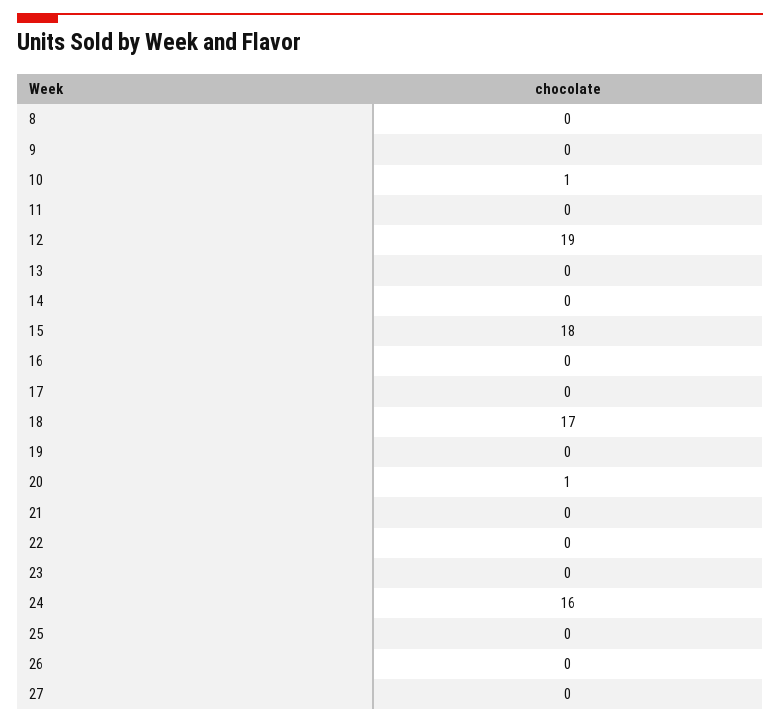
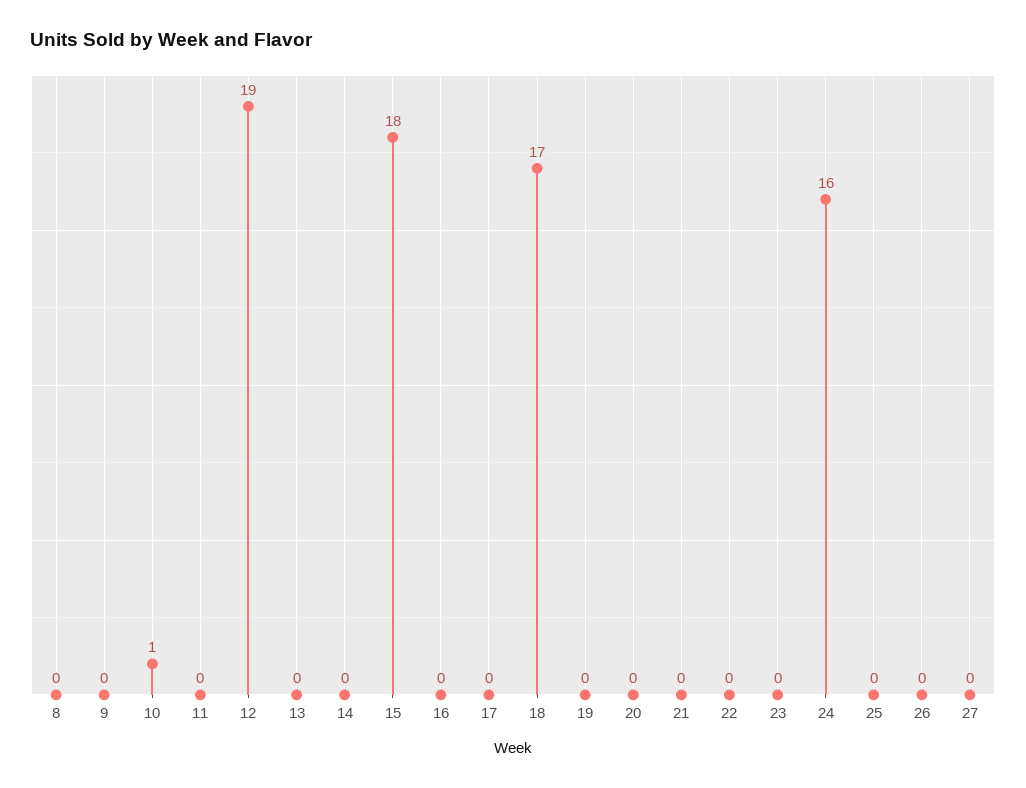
20: 1 -> 0

